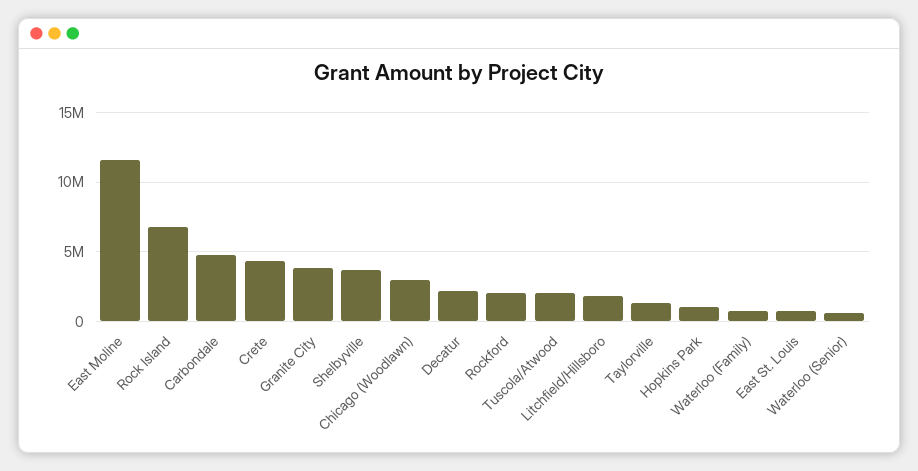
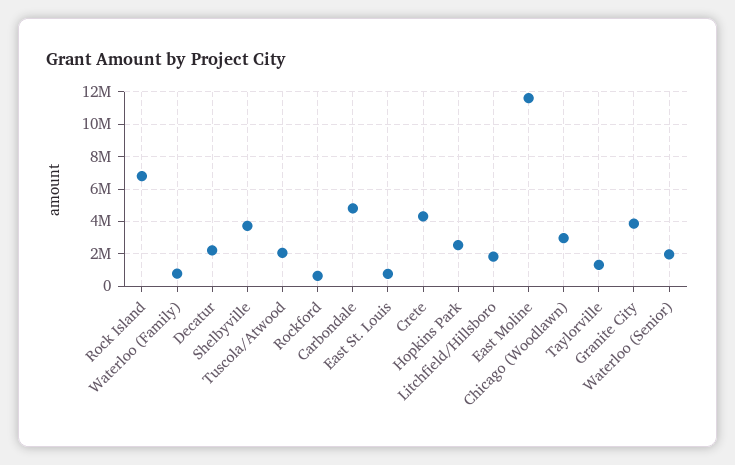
Rockford: 2000000 -> 500000
Hopkins Park: 1000000 -> 2500000
Waterloo (Senior): 500000 -> 2000000

